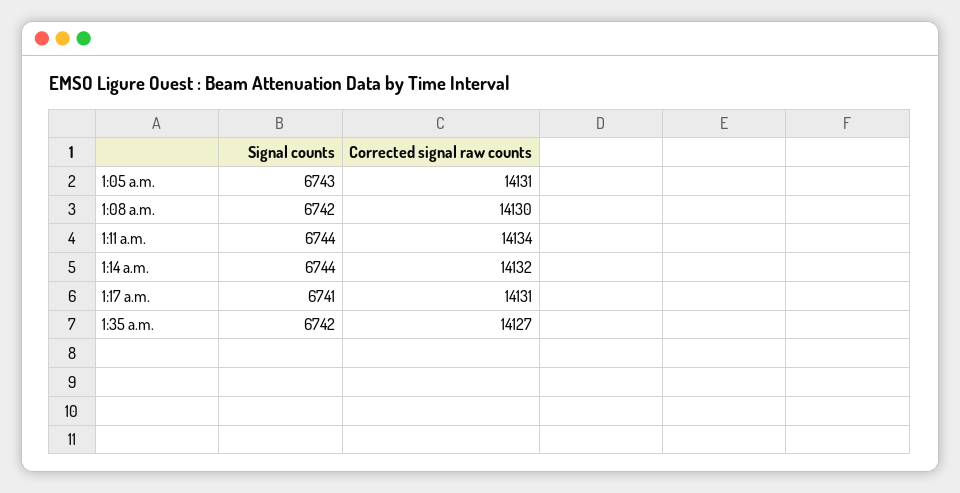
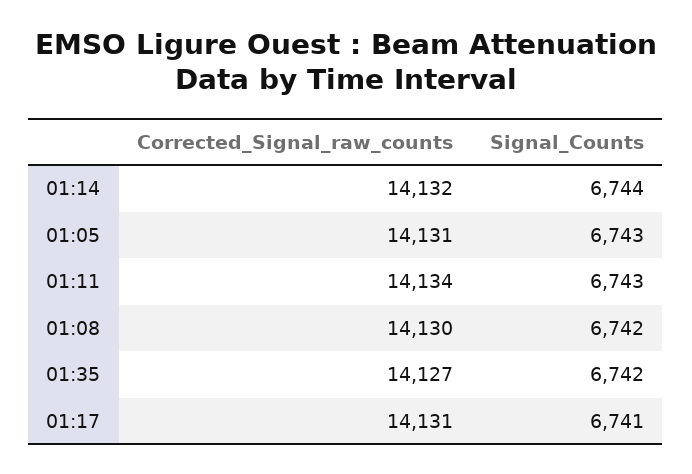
Signal counts, 1:11 a.m.: 6744 -> 6743

